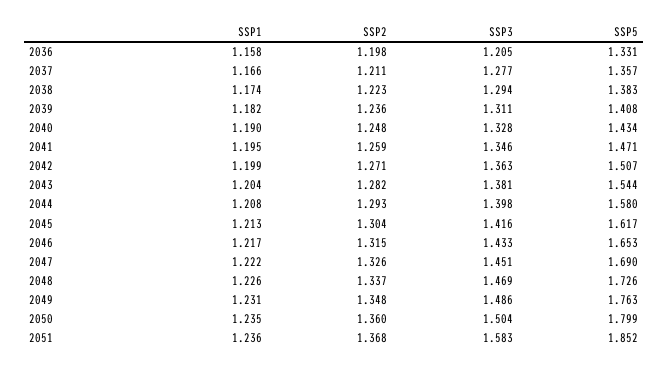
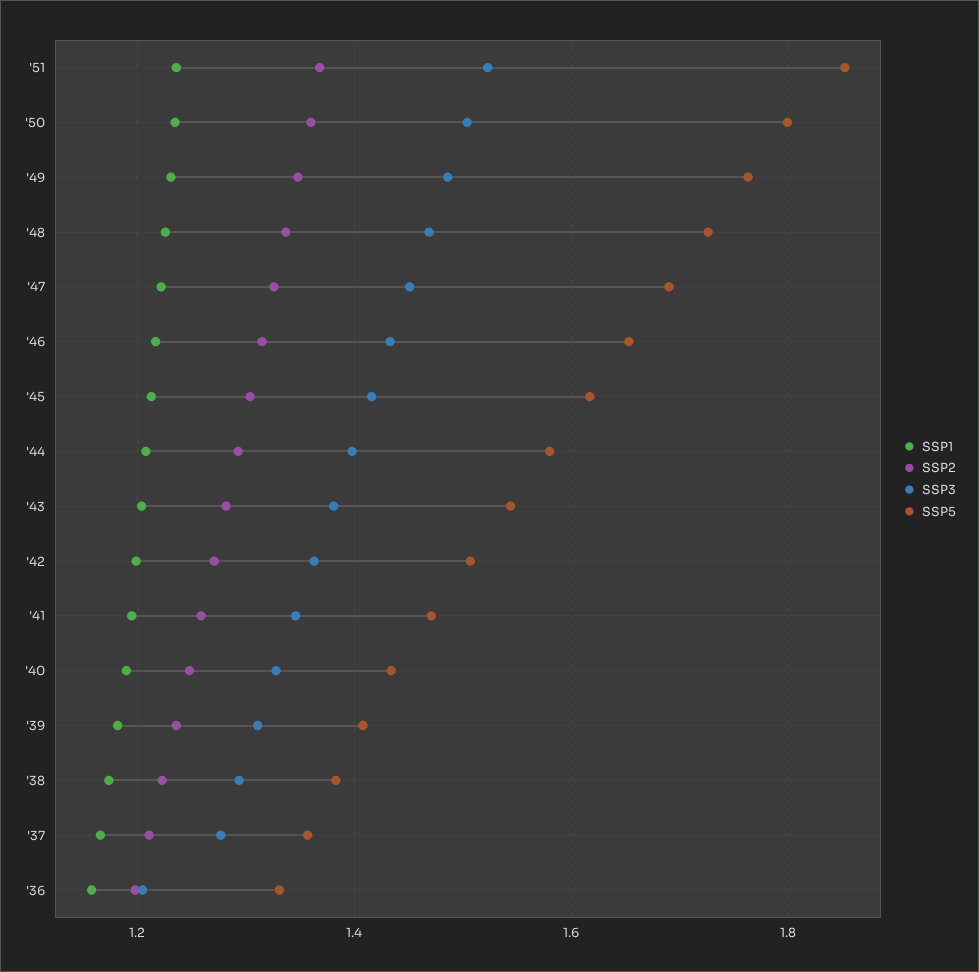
SSP3, 2051: 1.583 -> 1.52

